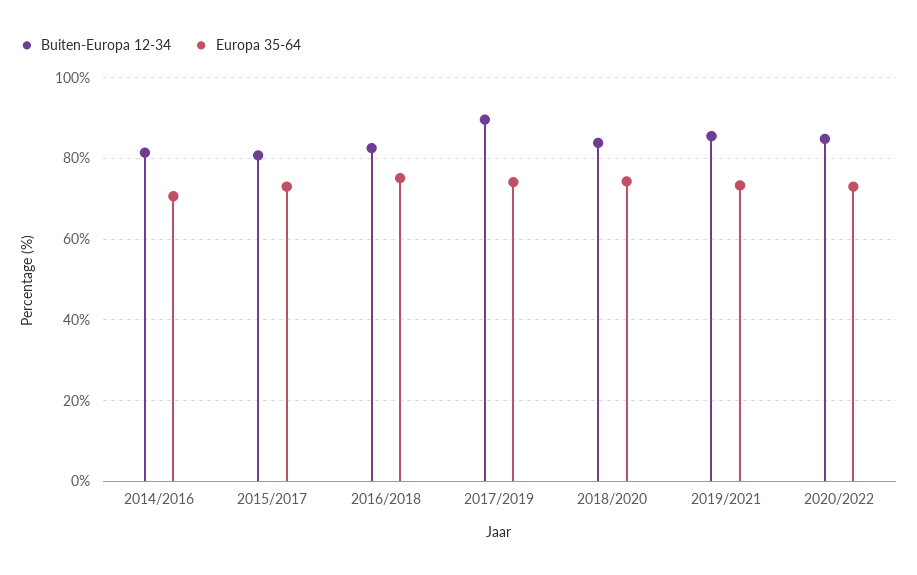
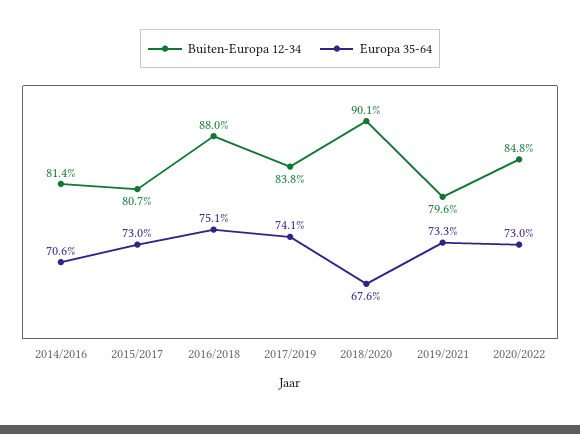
Buiten-Europa 12-34, 2016/2018: 82 -> 88
Buiten-Europa 12-34, 2017/2019: 90 -> 83.8
Buiten-Europa 12-34, 2018/2020: 84 -> 90.1
Europa 35-64, 2018/2020: 74 -> 67.6
Buiten-Europa 12-34, 2019/2021: 86 -> 79.6

